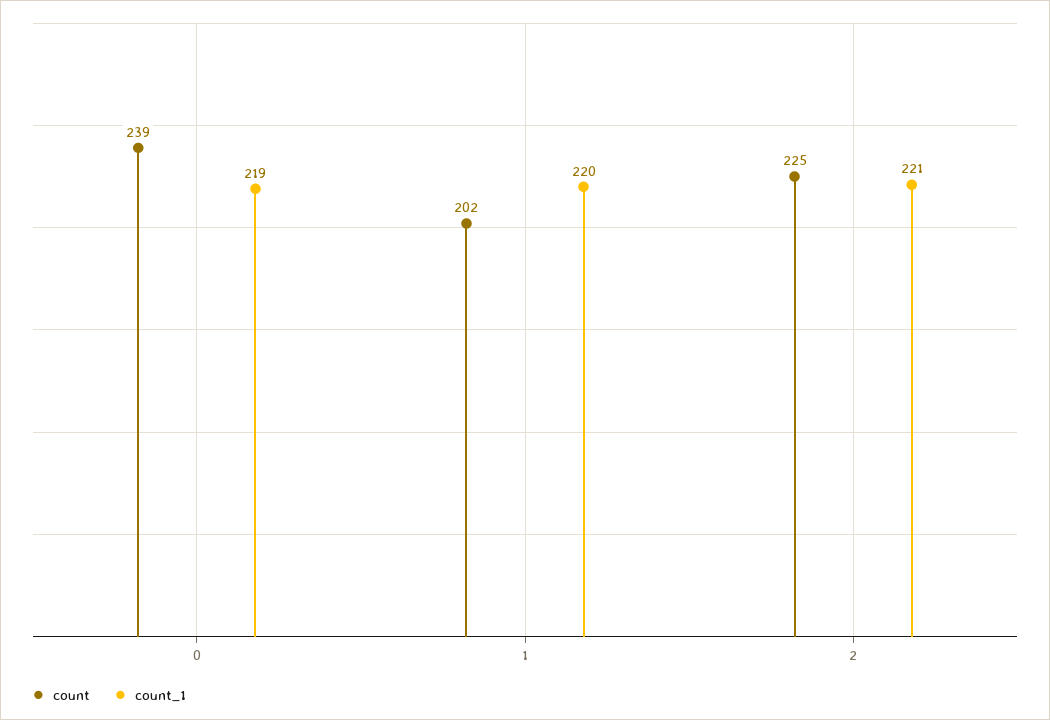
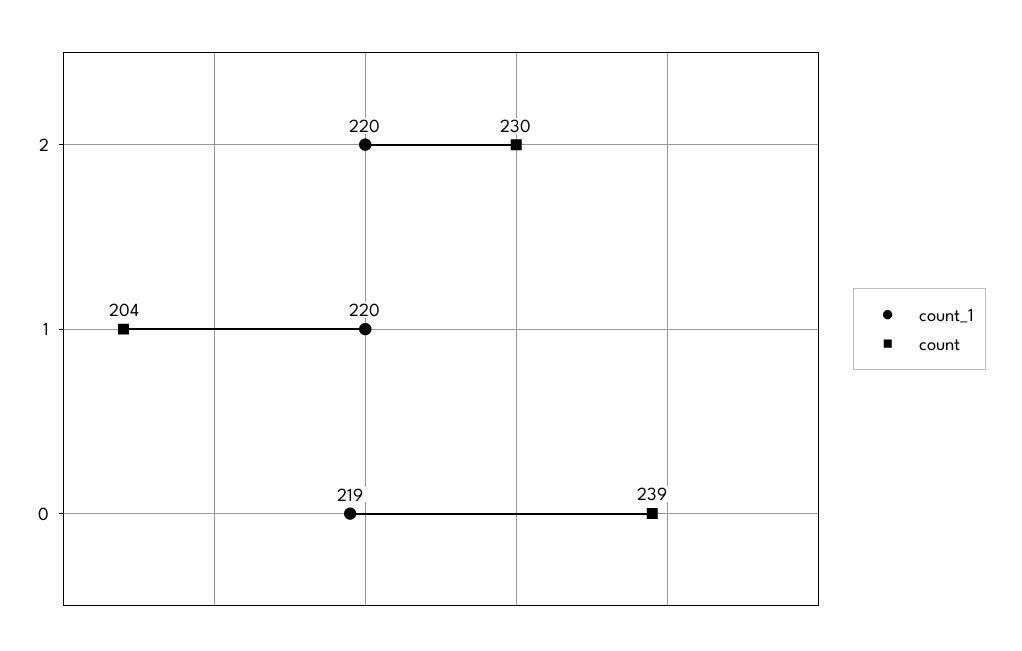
count, 1: 202 -> 204
count, 2: 225 -> 230
count_1, 2: 221 -> 220

